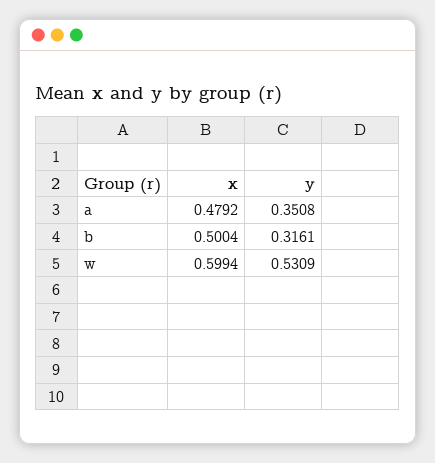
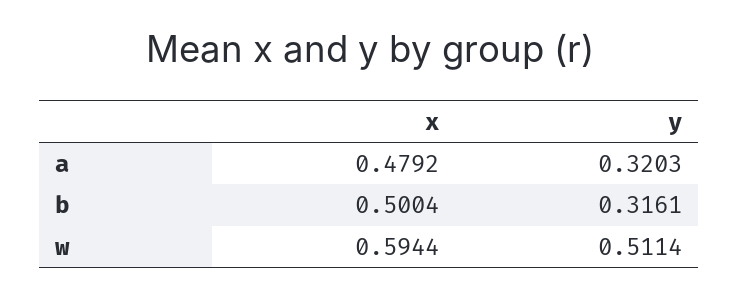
y, a: 0.3508 -> 0.3203
x, w: 0.5994 -> 0.5944
y, w: 0.5309 -> 0.5114

